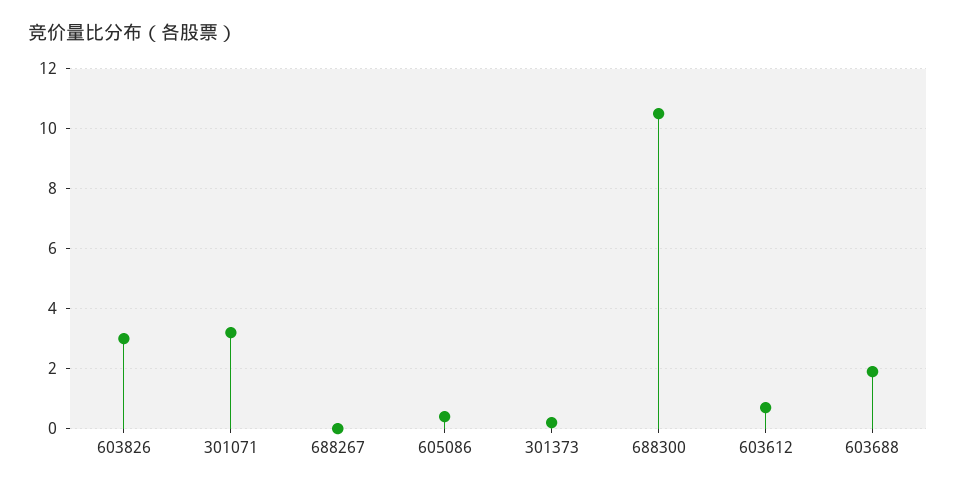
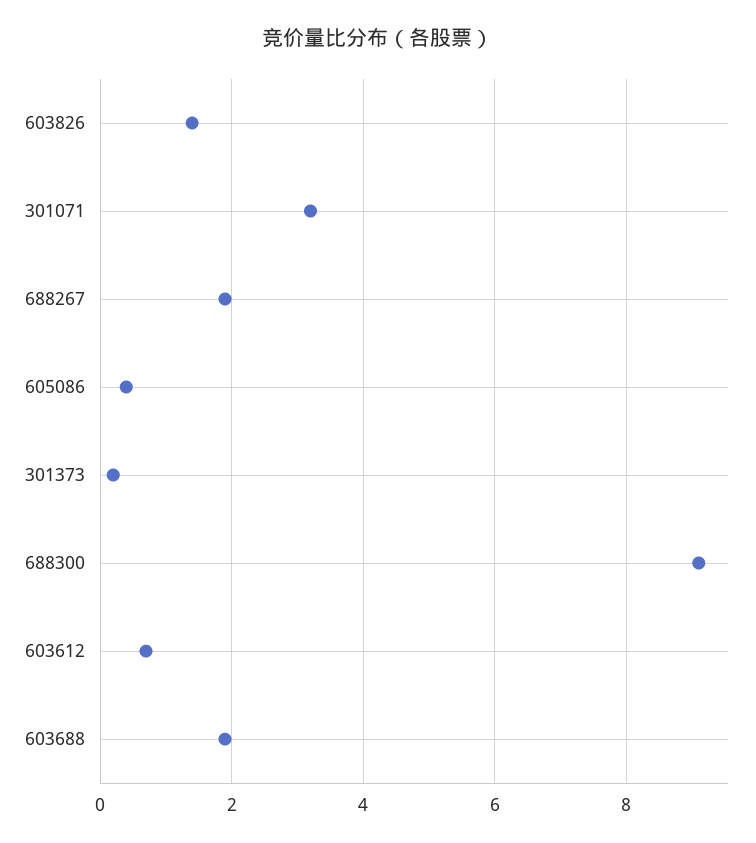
603826: 3 -> 1.5
688267: 0 -> 2
688300: 10.5 -> 9

